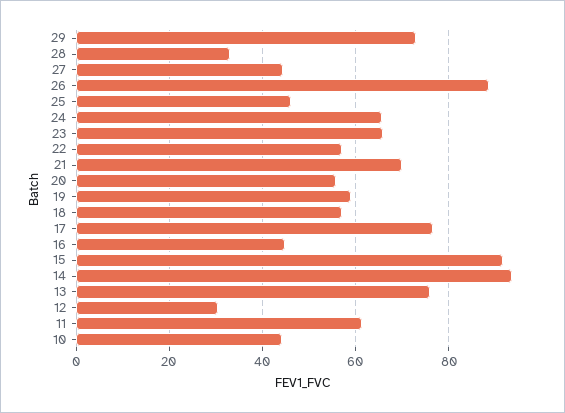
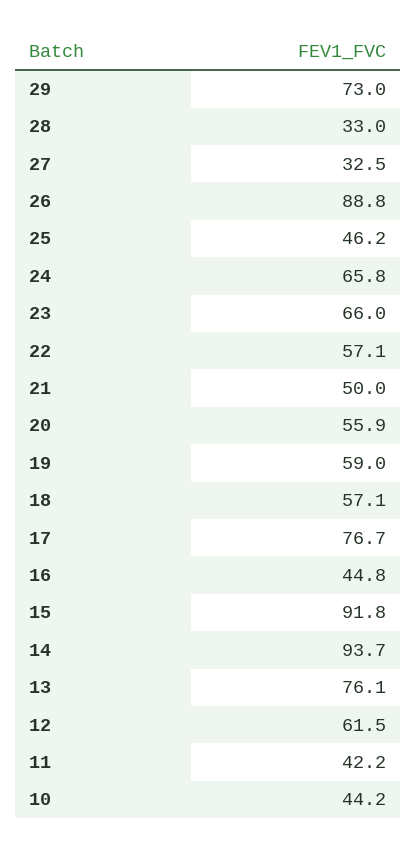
27: 44 -> 32.5
21: 70 -> 50
12: 30 -> 61.5
11: 62 -> 42.2

